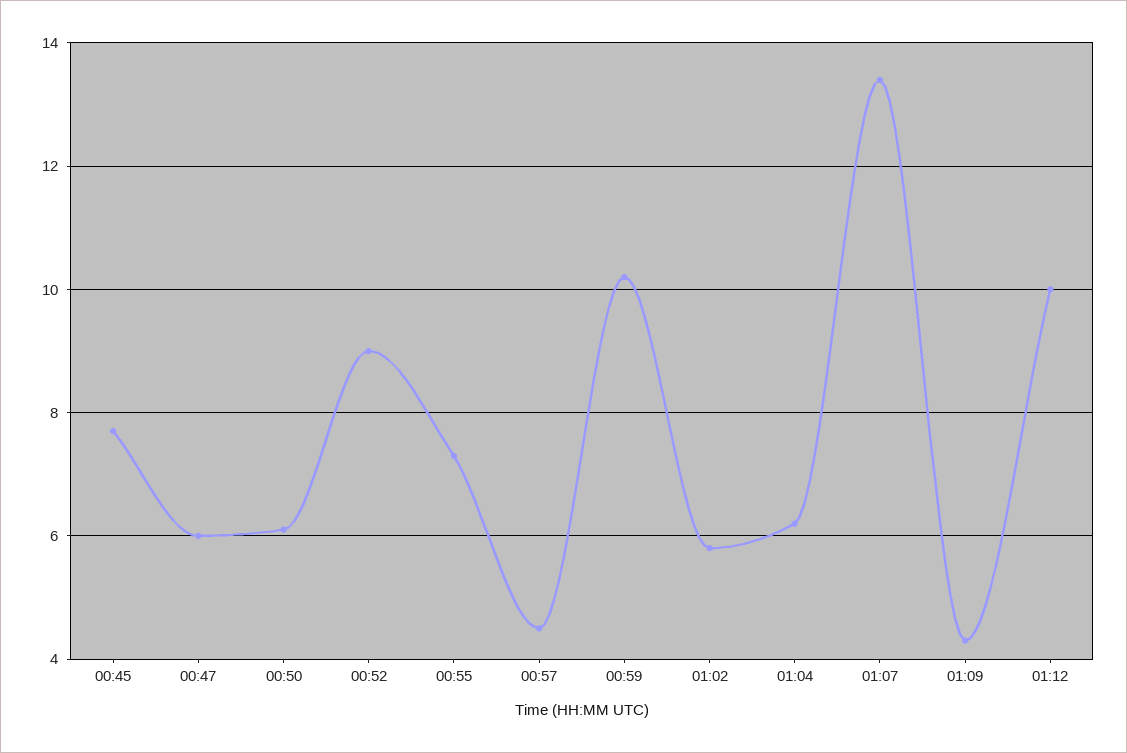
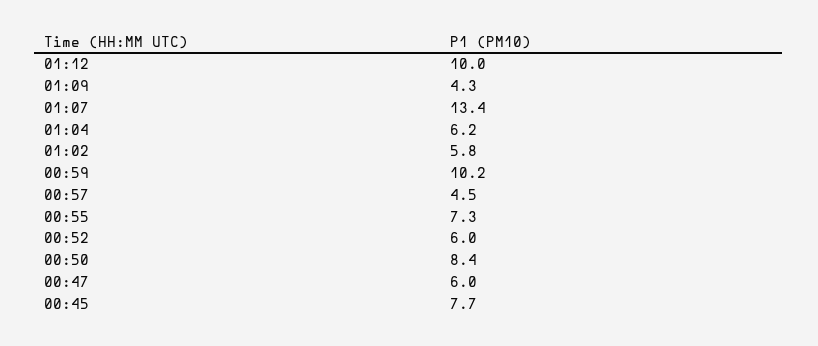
00:50: 6 -> 8.4
00:52: 9 -> 6

